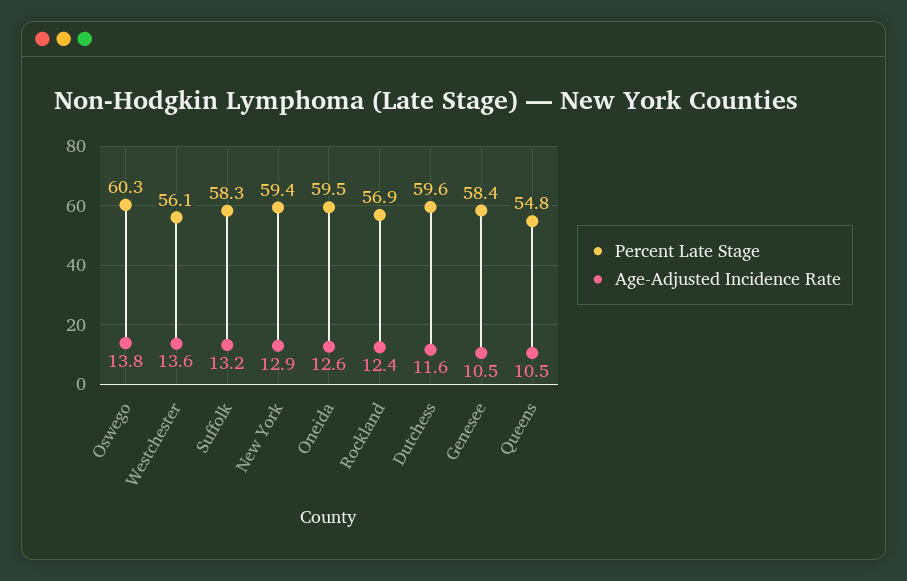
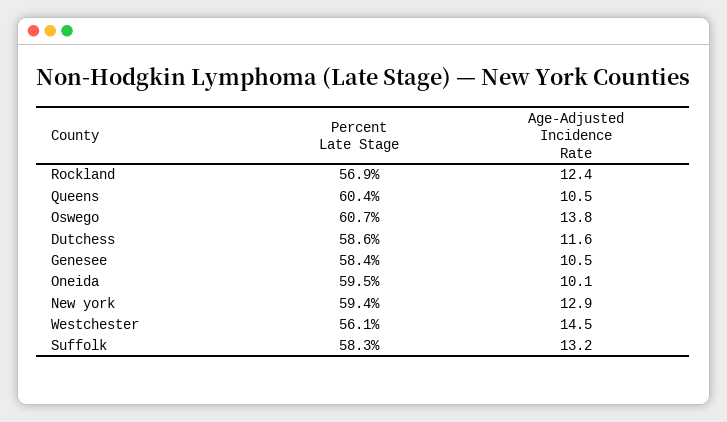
Percent Late Stage, Oswego: 60.3 -> 60.7
Age-Adjusted Incidence Rate, Westchester: 13.6 -> 14.5
Age-Adjusted Incidence Rate, Oneida: 12.6 -> 10.1
Percent Late Stage, Dutchess: 59.6 -> 58.6
Percent Late Stage, Queens: 54.8 -> 60.4

